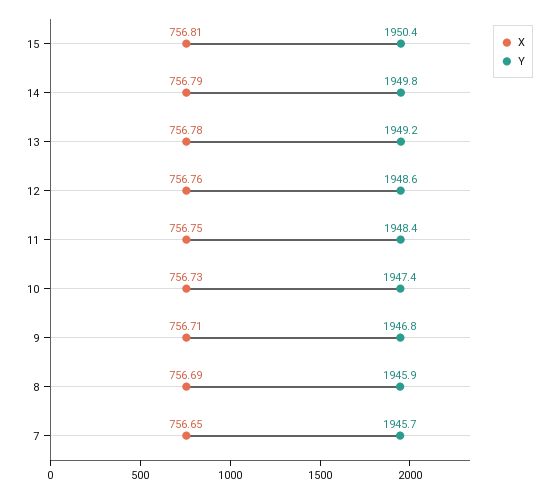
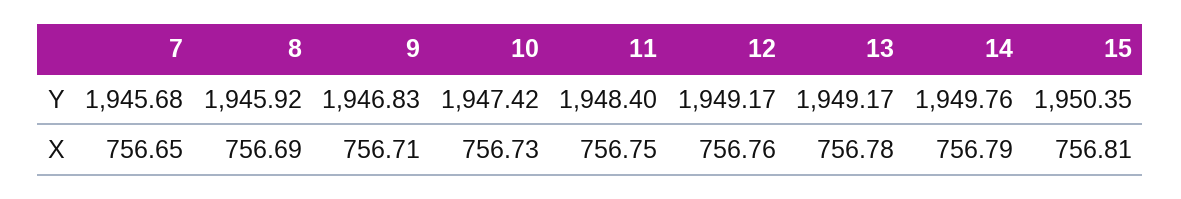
Y, 12: 1948.6 -> 1949.17

